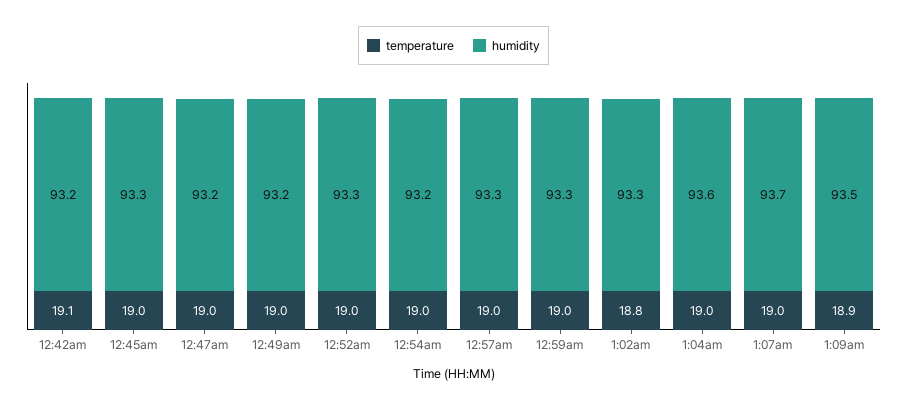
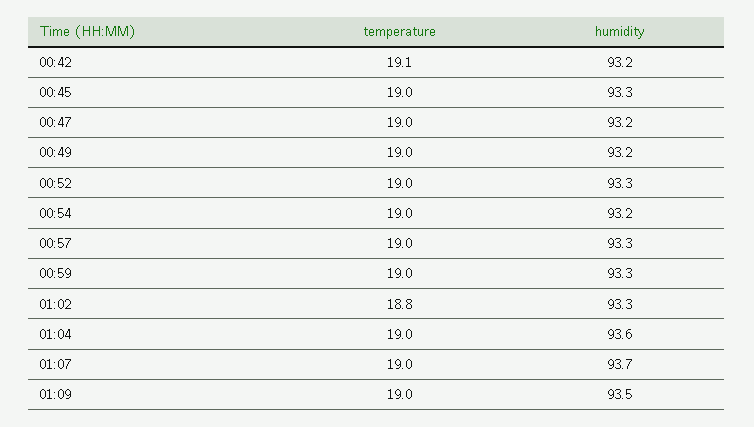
temperature, 1:09am: 18.9 -> 19

